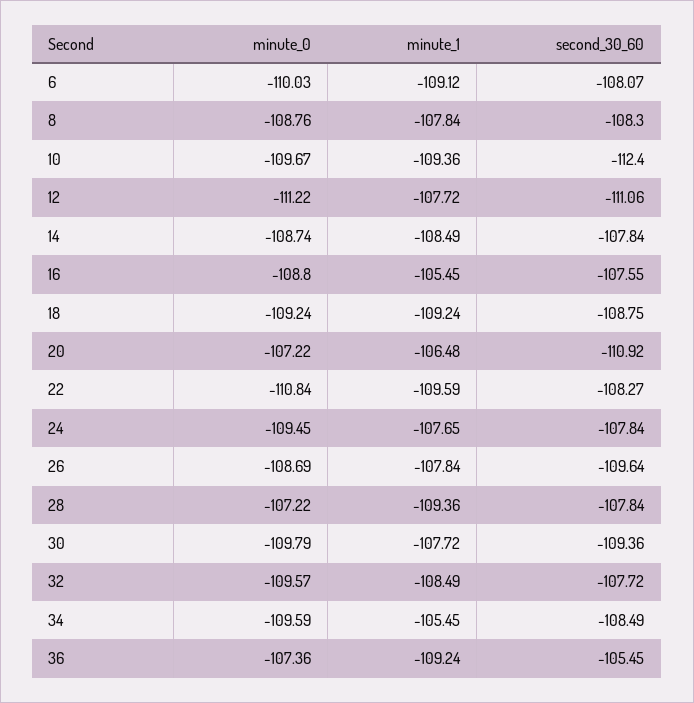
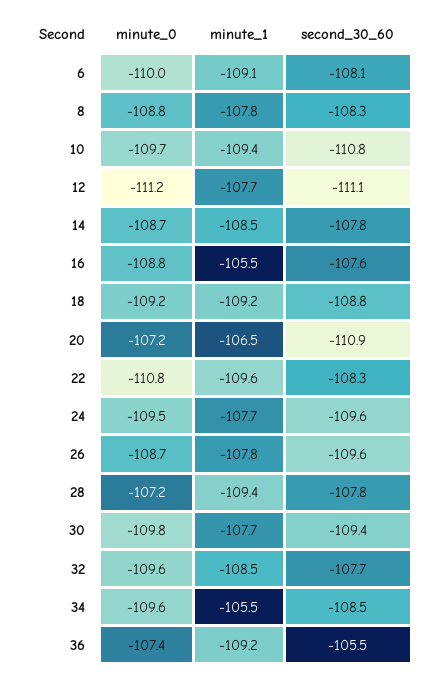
second_30_60, 10: -112.4 -> -110.8
second_30_60, 24: -107.84 -> -109.6

